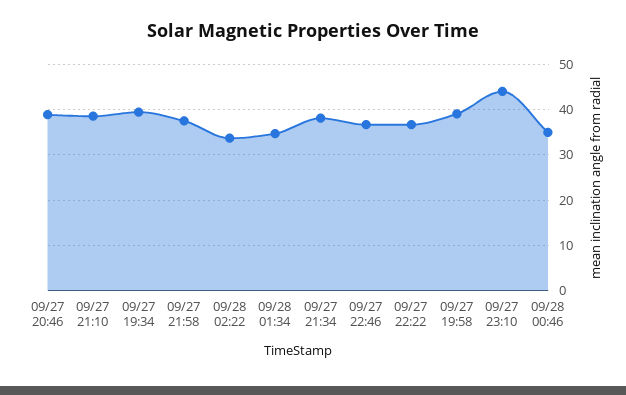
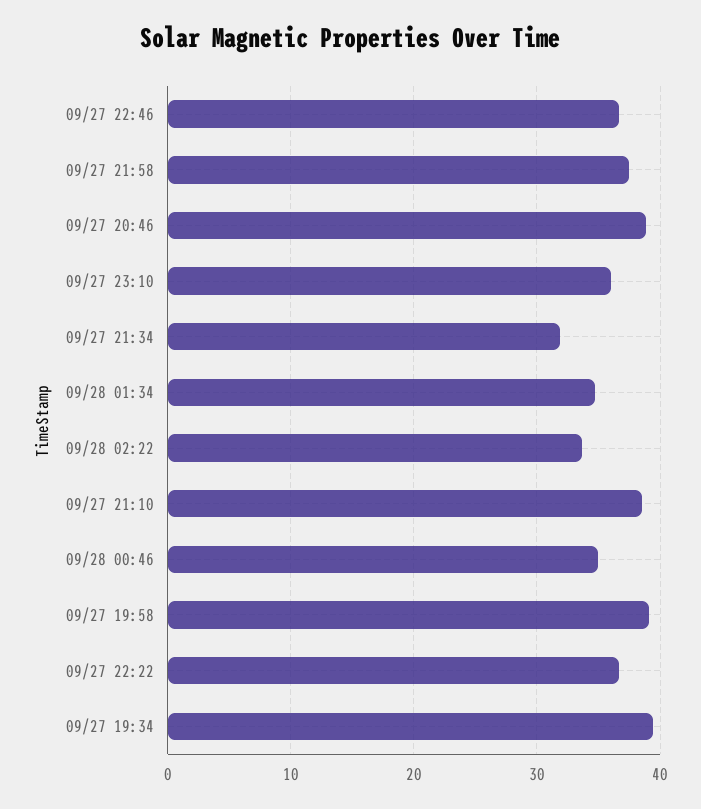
09/27 21:34: 38 -> 32
09/27 23:10: 44 -> 36

